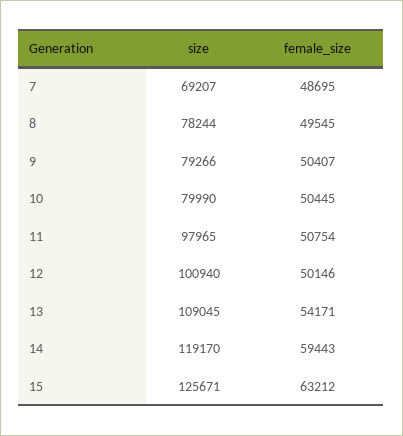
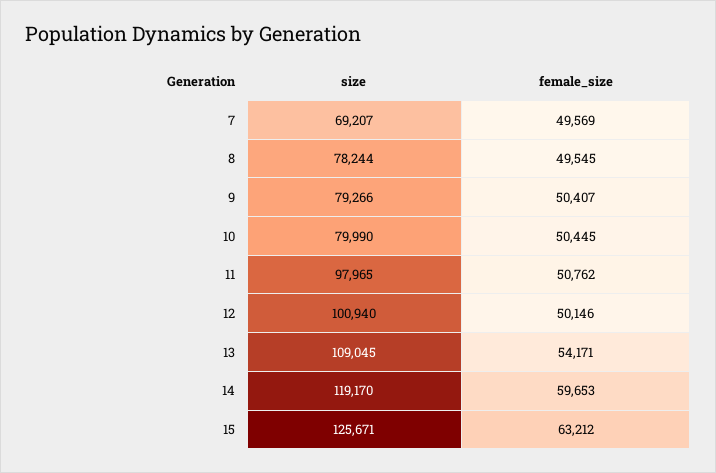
female_size, 7: 48695 -> 49569
female_size, 11: 50754 -> 50762
female_size, 14: 59443 -> 59653

